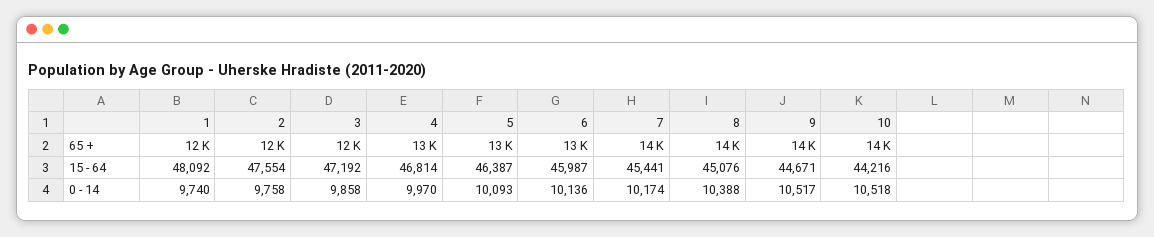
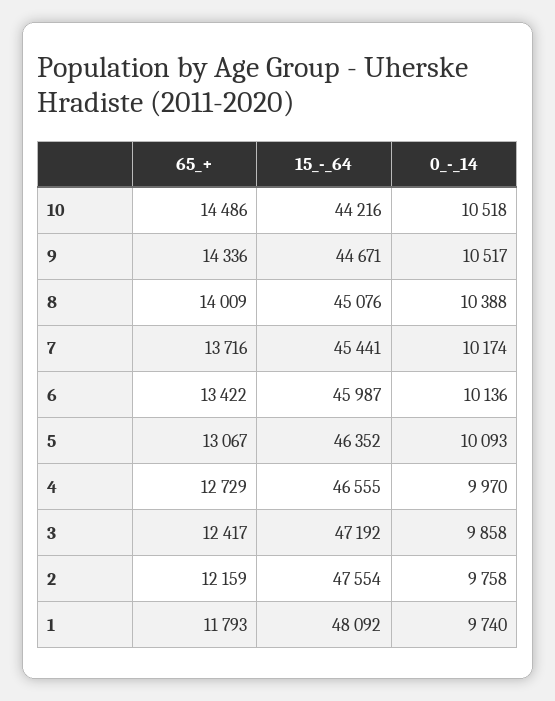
4, 15 - 64: 46814 -> 46555
5, 15 - 64: 46387 -> 46352

